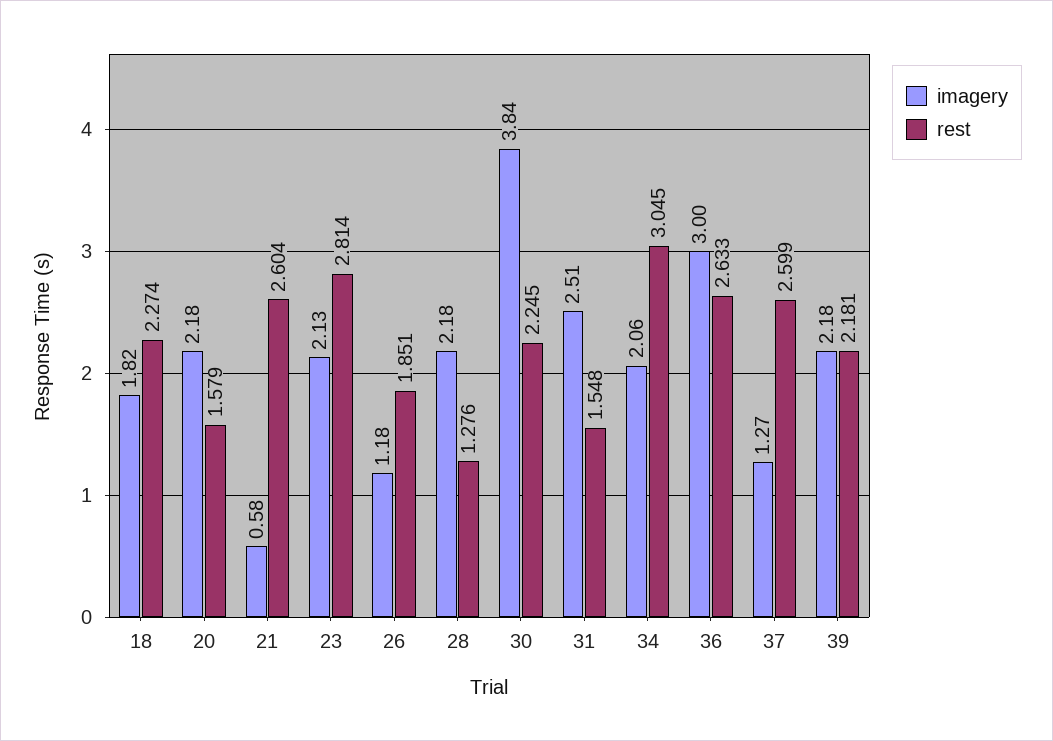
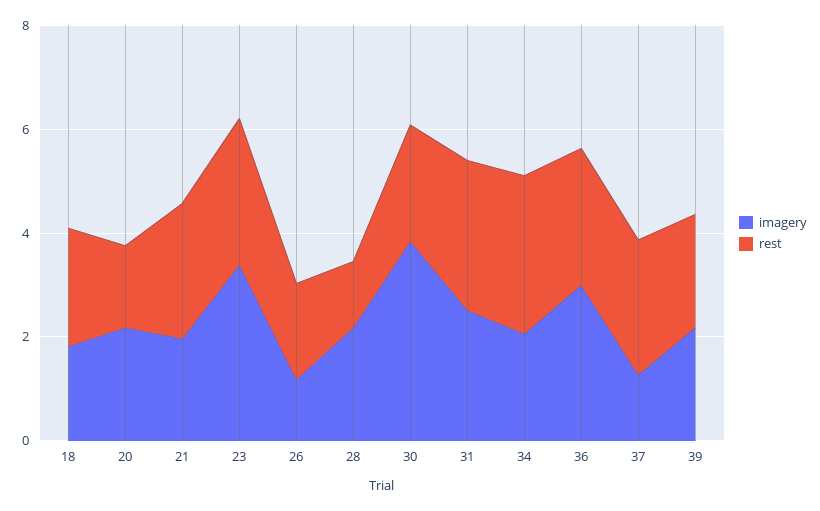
imagery, 21: 0.58 -> 2
imagery, 23: 2.13 -> 3.5
rest, 31: 1.548 -> 3

